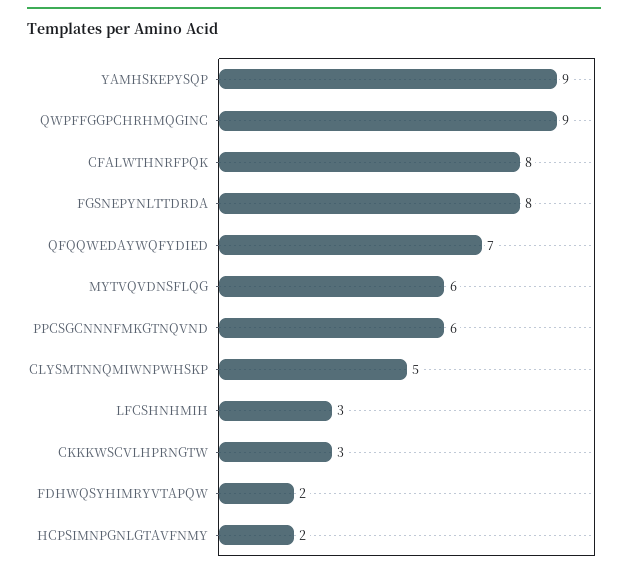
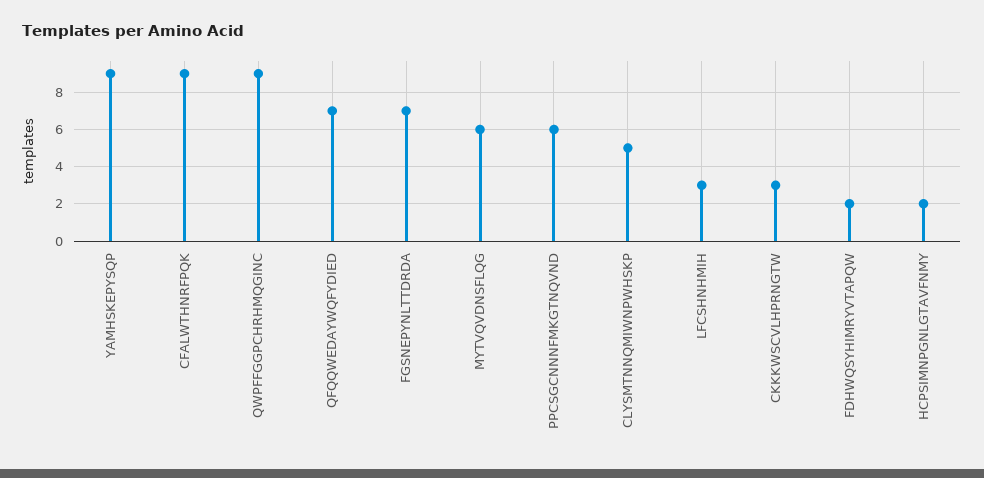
CFALWTHNRFPQK: 8 -> 9
FGSNEPYNLTTDRDA: 8 -> 7

